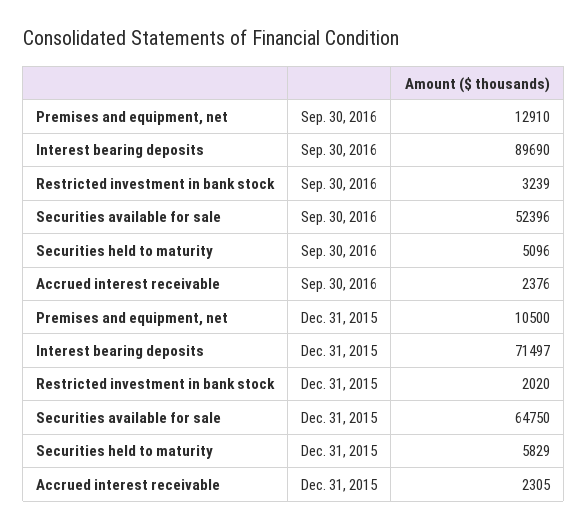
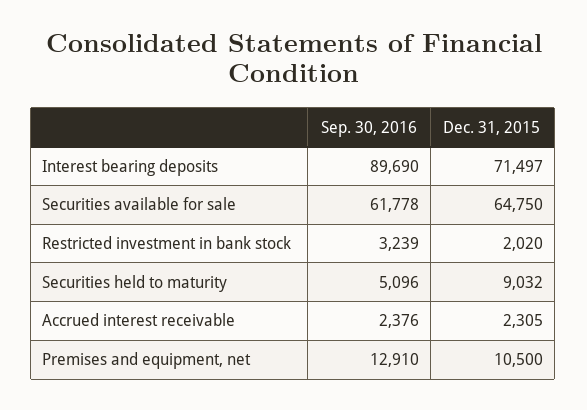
Securities available for sale, Sep. 30, 2016: 52396 -> 61778
Securities held to maturity, Dec. 31, 2015: 5829 -> 9032

